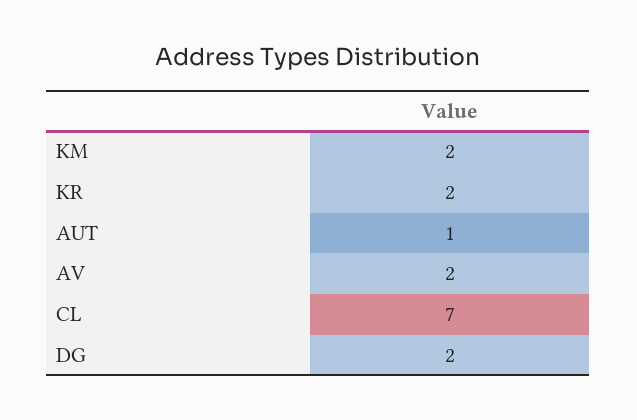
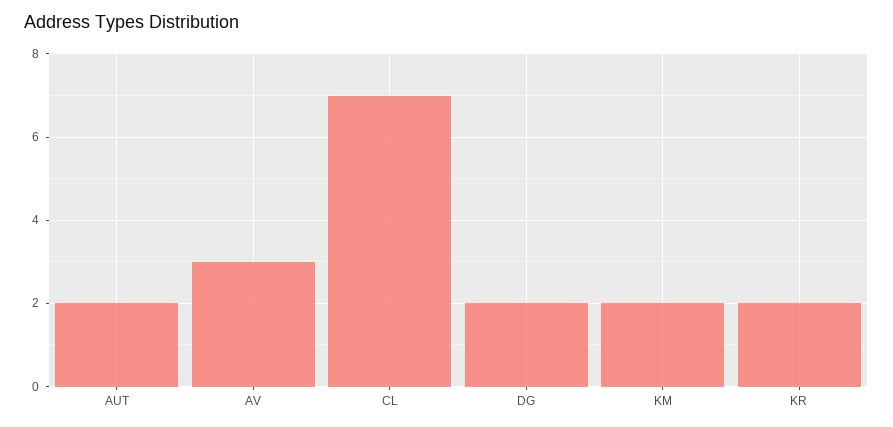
AUT: 1 -> 2
AV: 2 -> 3

